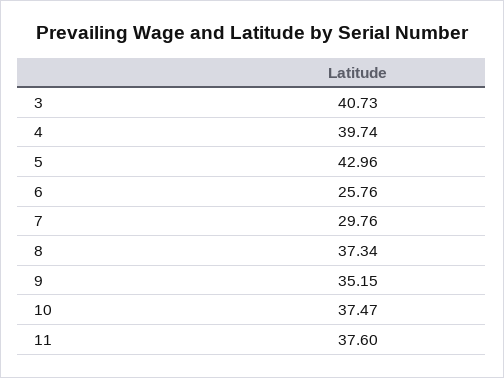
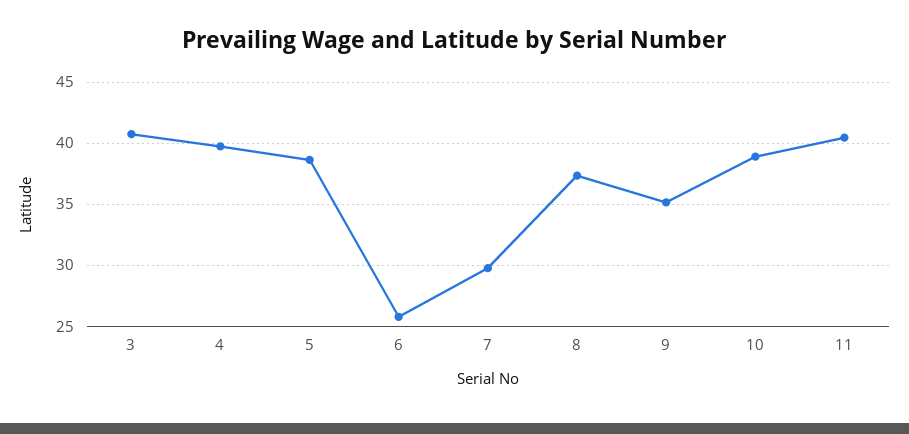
5: 42.96 -> 38.5
10: 37.47 -> 39
11: 37.6 -> 40.5

